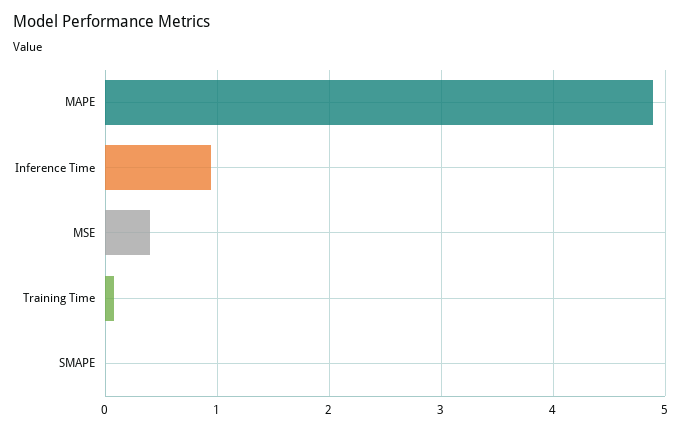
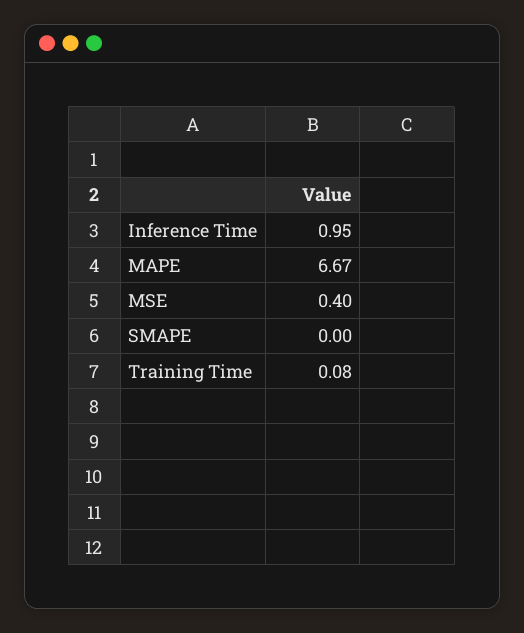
MAPE: 4.9 -> 6.67

